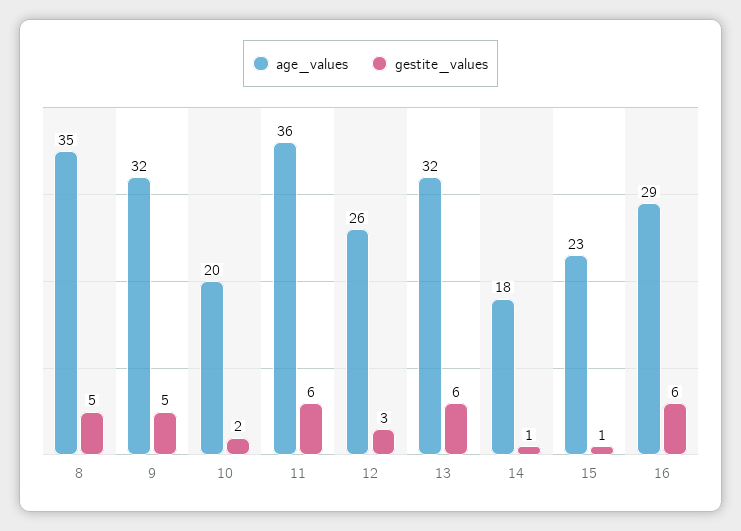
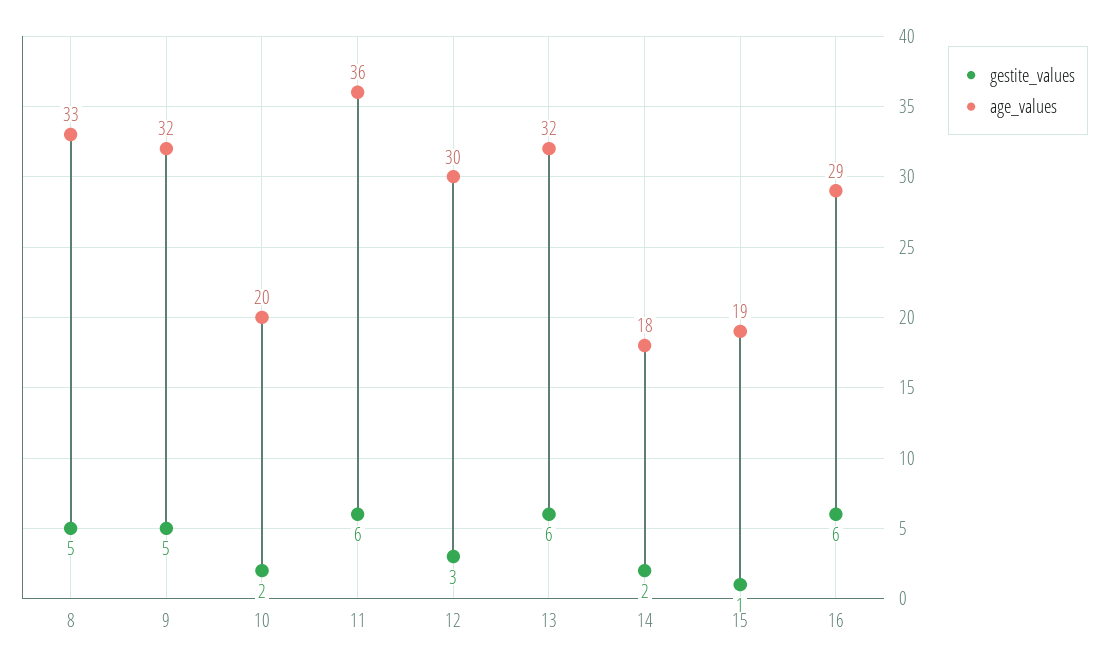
age_values, 8: 35 -> 33
age_values, 12: 26 -> 30
gestite_values, 14: 1 -> 2
age_values, 15: 23 -> 19

